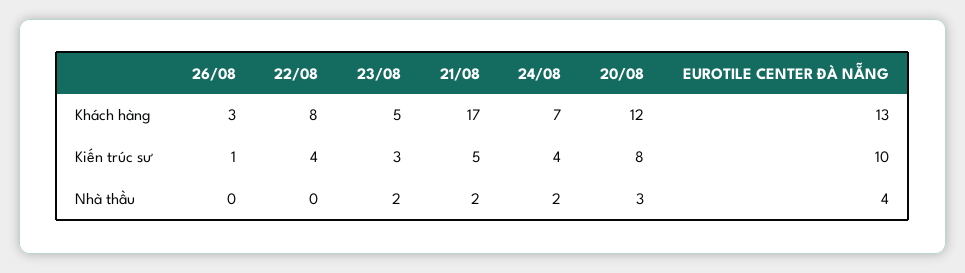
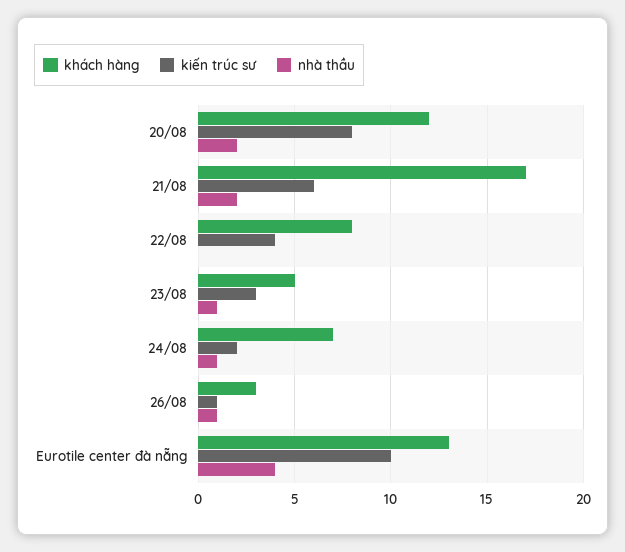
Kiến trúc sư, 21/08: 5 -> 6
Kiến trúc sư, 24/08: 4 -> 2
Nhà thầu, 26/08: 0 -> 1
Nhà thầu, 23/08: 2 -> 1
Nhà thầu, 24/08: 2 -> 1
Nhà thầu, 20/08: 3 -> 2

